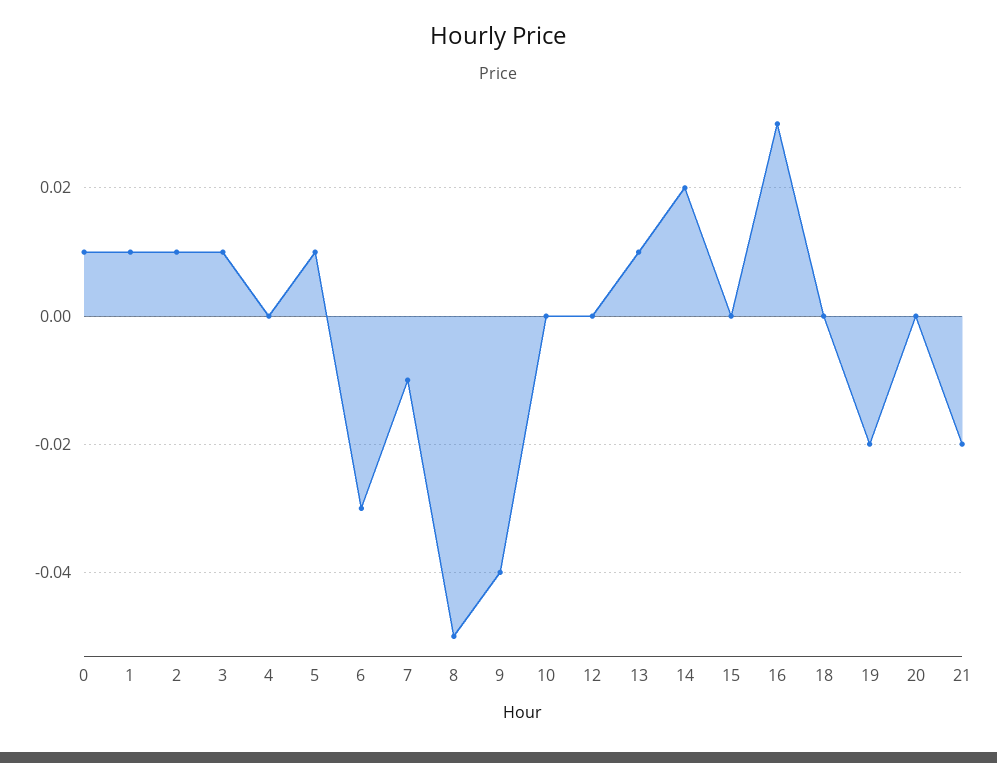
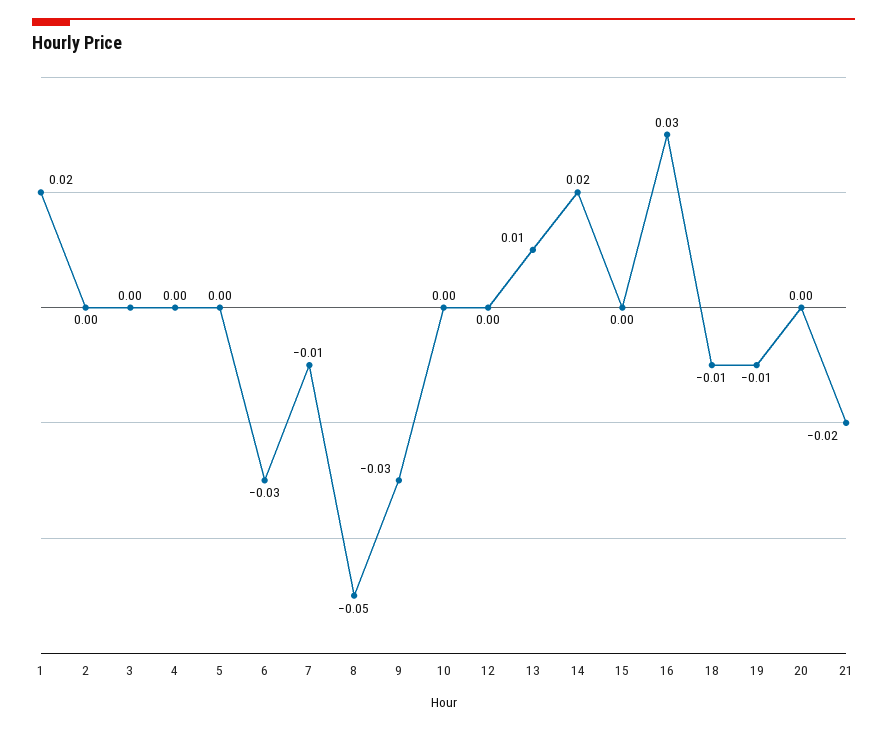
0: 0.01 -> none
1: 0.01 -> 0.02
2: 0.01 -> 0
3: 0.01 -> 0
5: 0.01 -> 0
9: -0.04 -> -0.03
18: 0 -> -0.01
19: -0.02 -> -0.01

